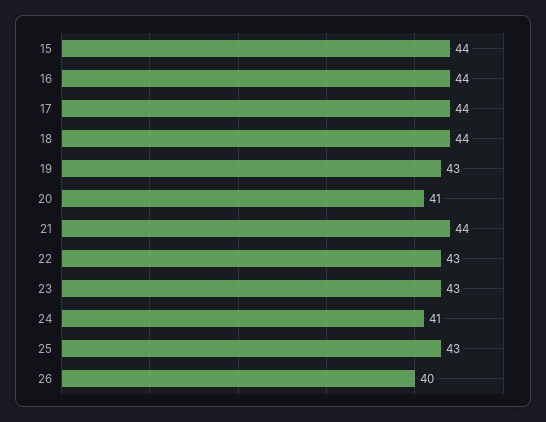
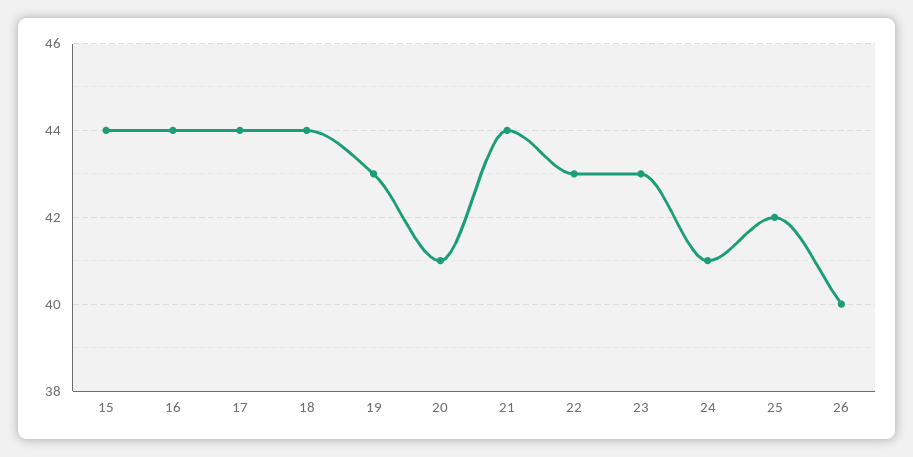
25: 43 -> 42

